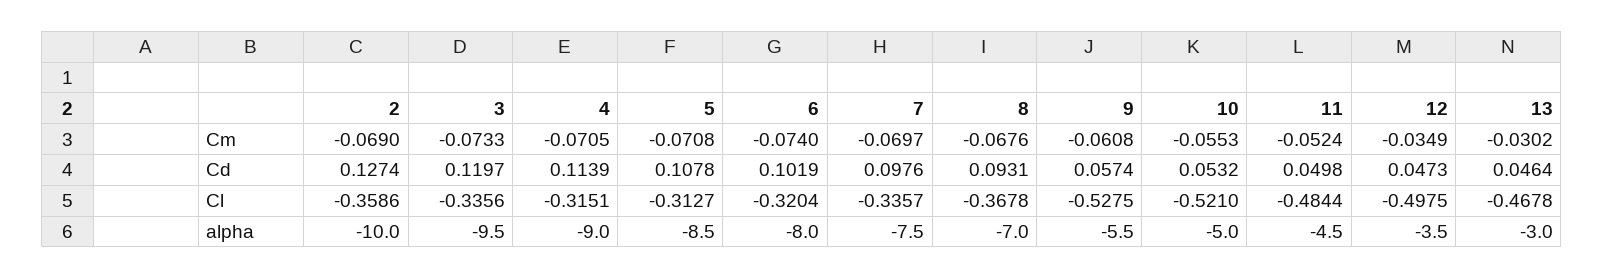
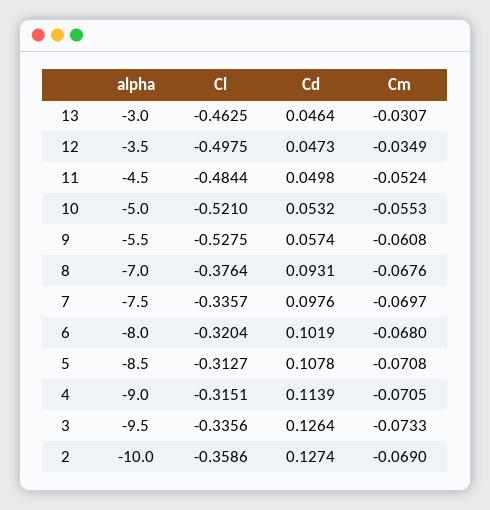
6, Cm: -0.074 -> -0.068
13, Cm: -0.0302 -> -0.0307
3, Cd: 0.1197 -> 0.1264
8, Cl: -0.3678 -> -0.3764
13, Cl: -0.4678 -> -0.4625

